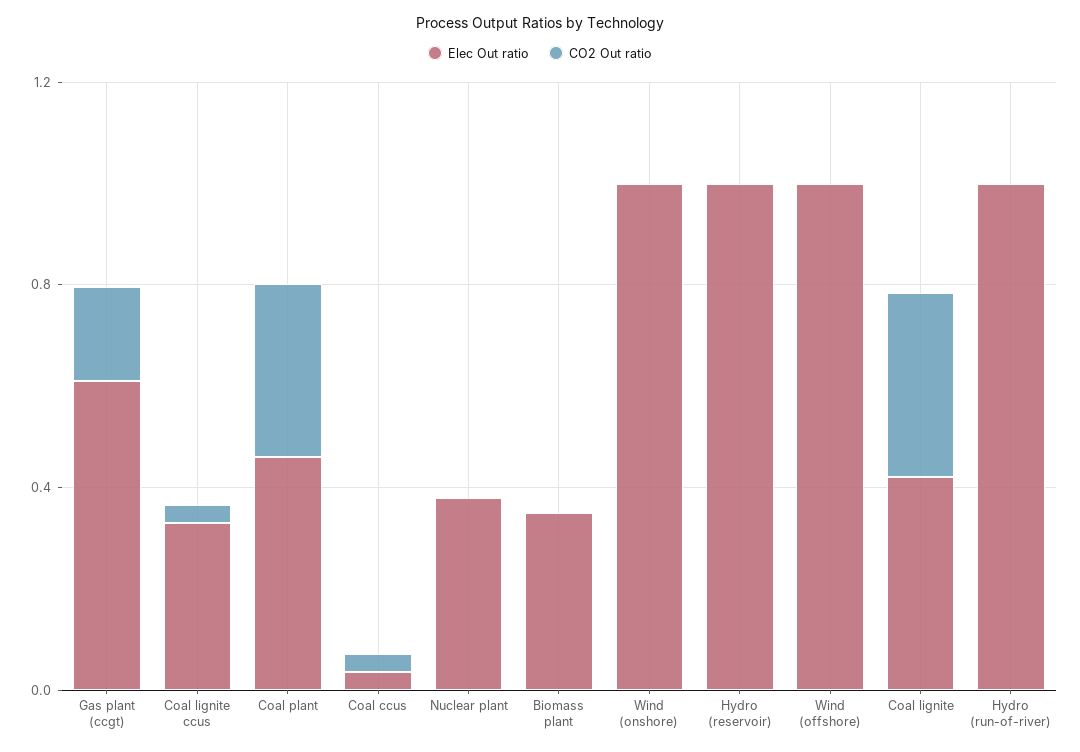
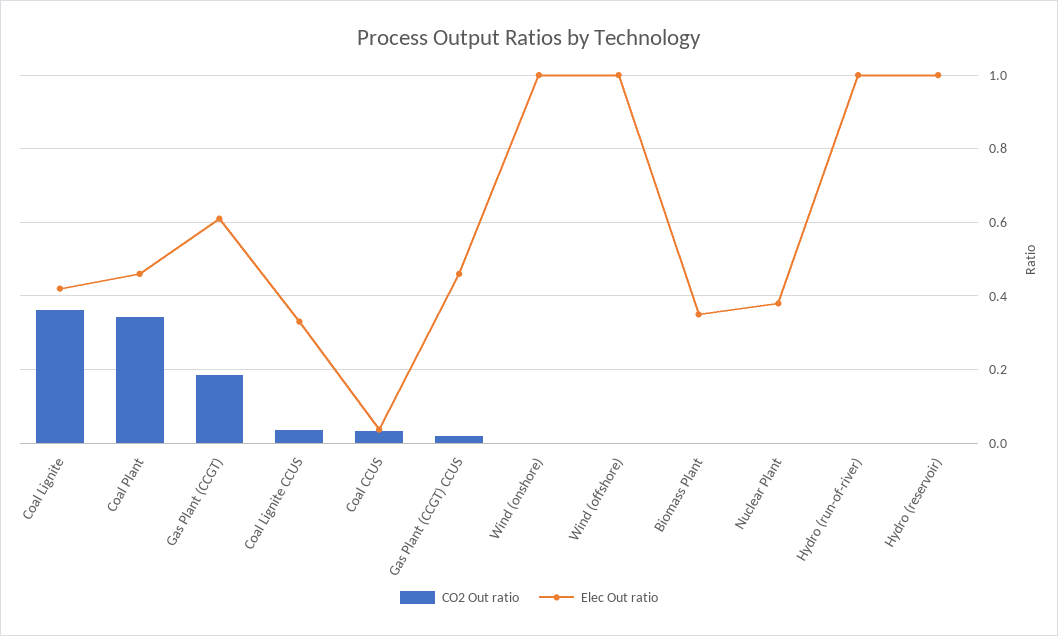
CO2 Out ratio, Gas Plant (CCGT) CCUS: none -> 0.02
Elec Out ratio, Gas Plant (CCGT) CCUS: none -> 0.46

